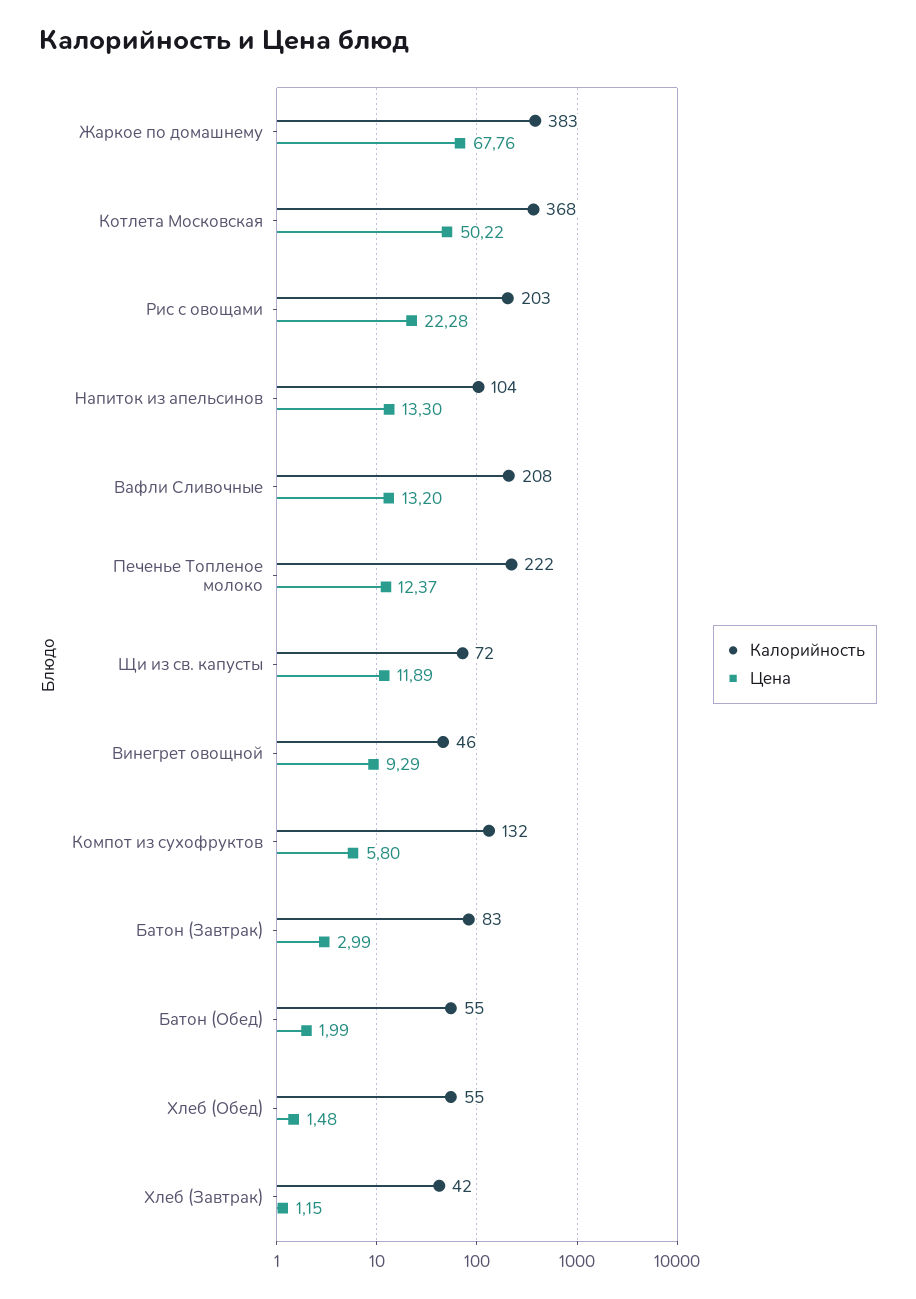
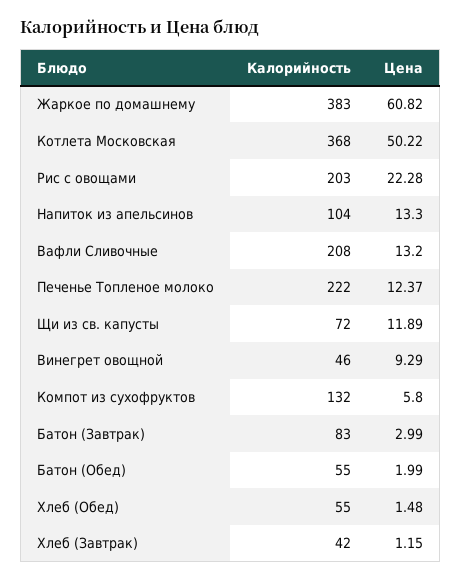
Цена, Жаркое по домашнему: 67.76 -> 60.82

